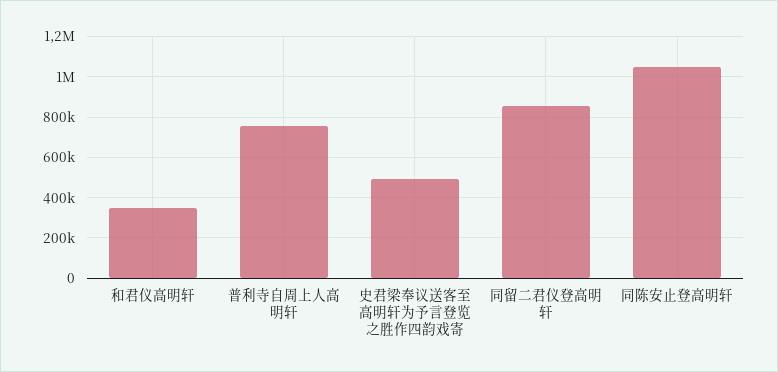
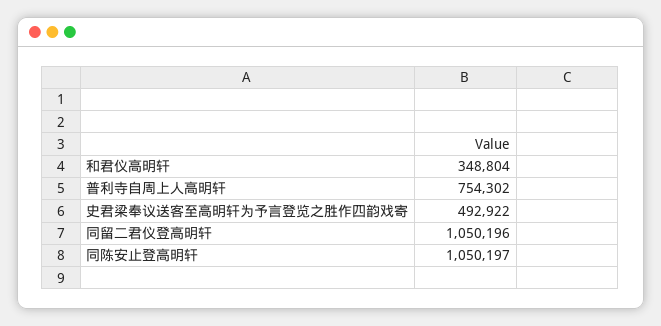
同留二君仪登高明轩: 850000 -> 1050196

